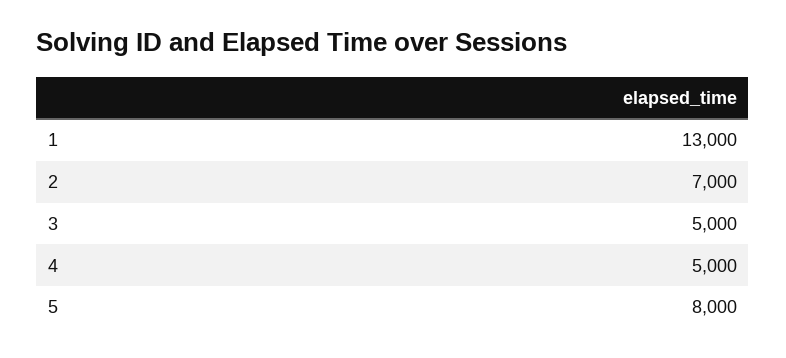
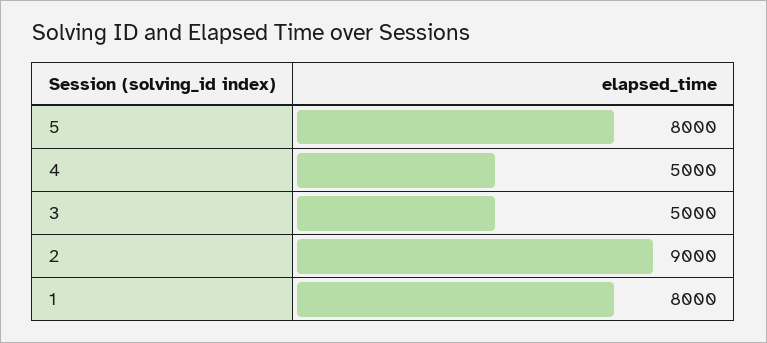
1: 13000 -> 8000
2: 7000 -> 9000

